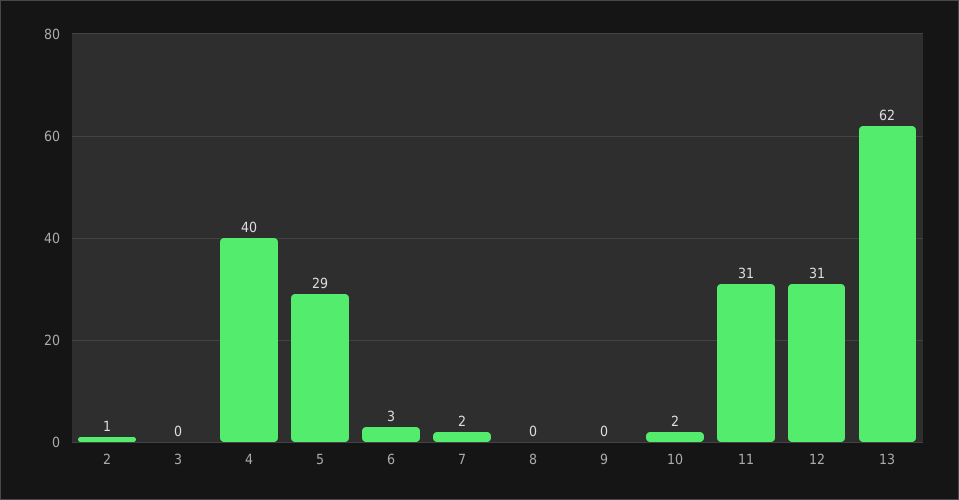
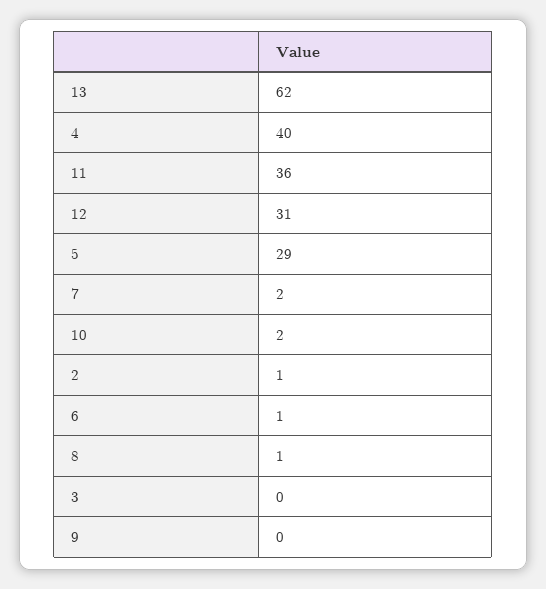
6: 3 -> 1
8: 0 -> 1
11: 31 -> 36

